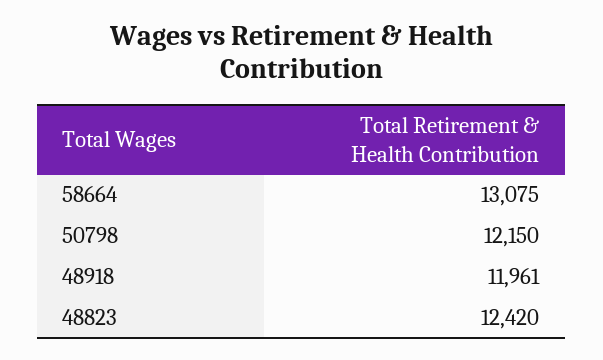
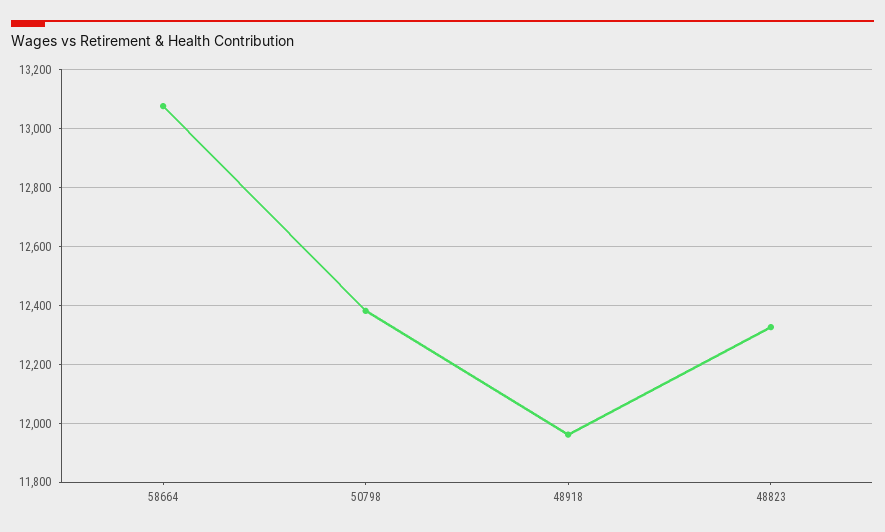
50798: 12150 -> 12375
48823: 12420 -> 12325

